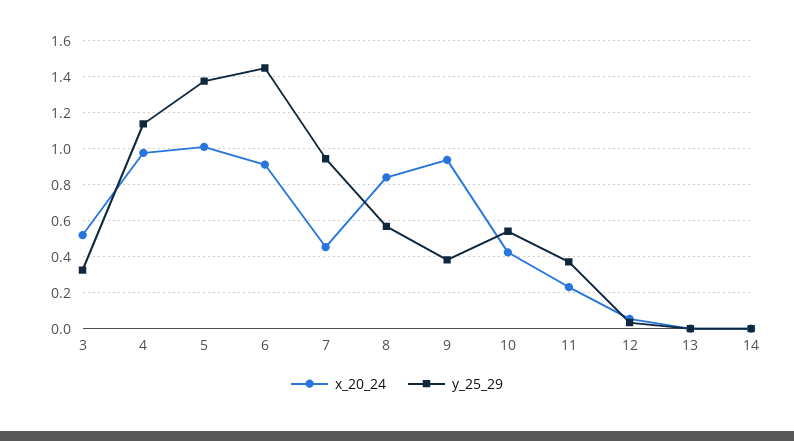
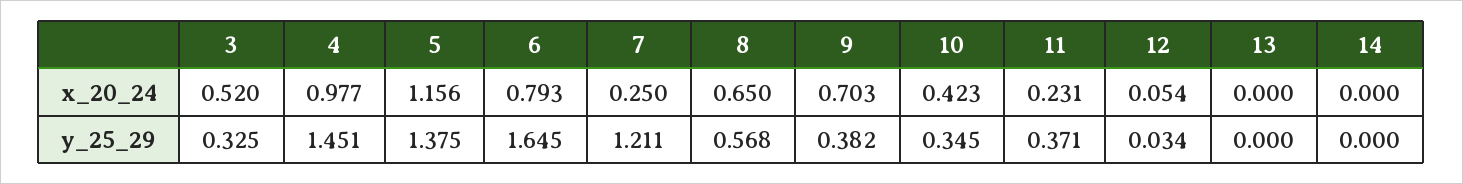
y_25_29, 4: 1.15 -> 1.451
x_20_24, 5: 1 -> 1.156
x_20_24, 6: 0.9 -> 0.793
y_25_29, 6: 1.45 -> 1.645
x_20_24, 7: 0.45 -> 0.25
y_25_29, 7: 0.95 -> 1.211
x_20_24, 8: 0.85 -> 0.65
x_20_24, 9: 0.95 -> 0.703
y_25_29, 10: 0.55 -> 0.345

